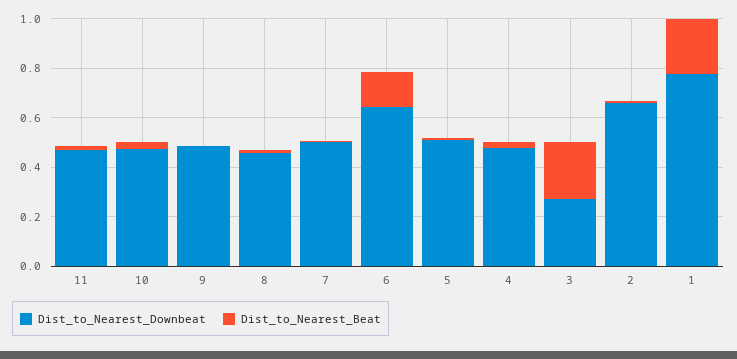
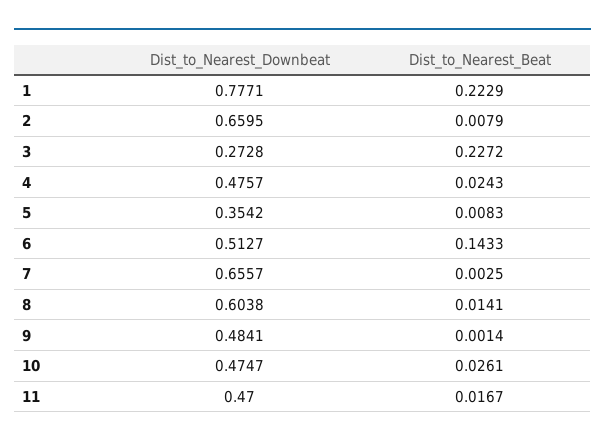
Dist_to_Nearest_Downbeat, 8: 0.45 -> 0.6038
Dist_to_Nearest_Downbeat, 7: 0.5 -> 0.6557
Dist_to_Nearest_Downbeat, 6: 0.65 -> 0.5127
Dist_to_Nearest_Downbeat, 5: 0.5 -> 0.3542

